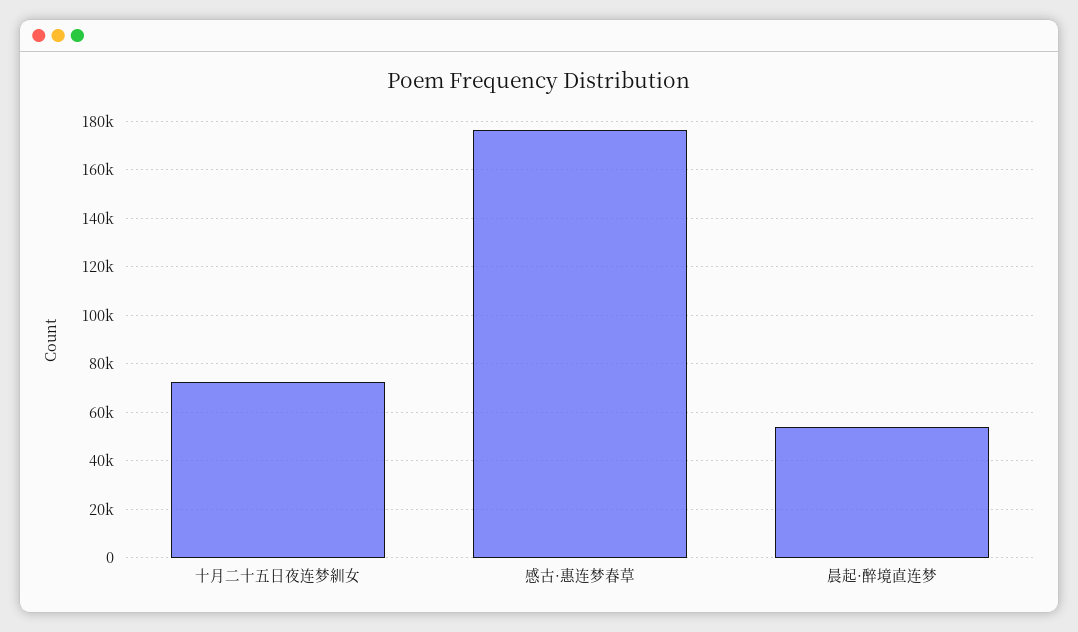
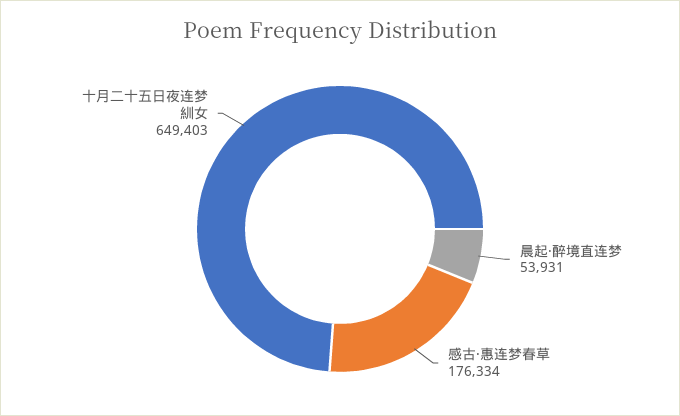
十月二十五日夜连梦紃女: 72500 -> 649403

